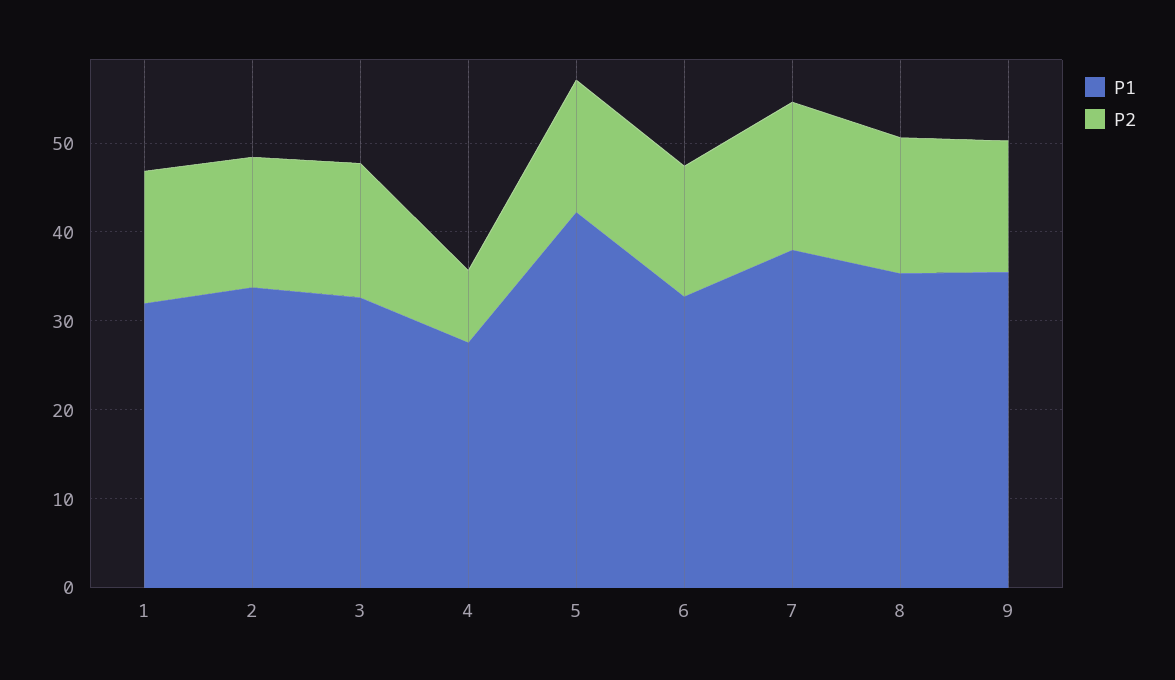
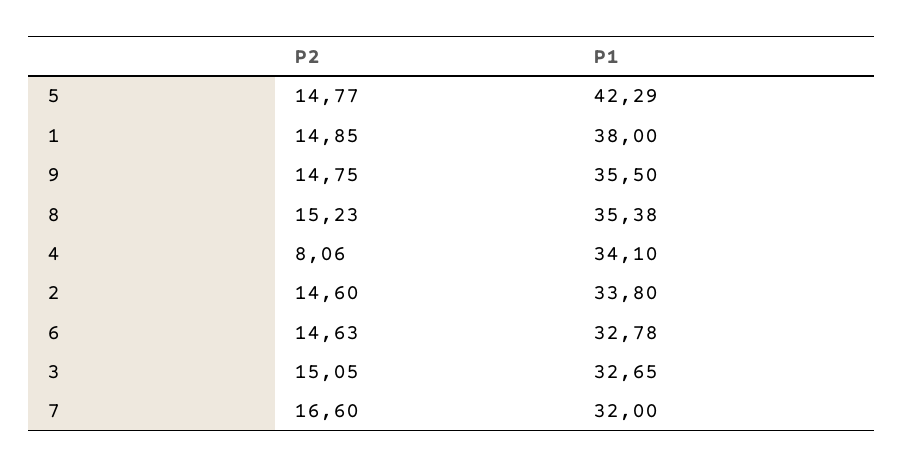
P1, 1: 32 -> 38
P1, 4: 28 -> 34.1
P1, 7: 38 -> 32

